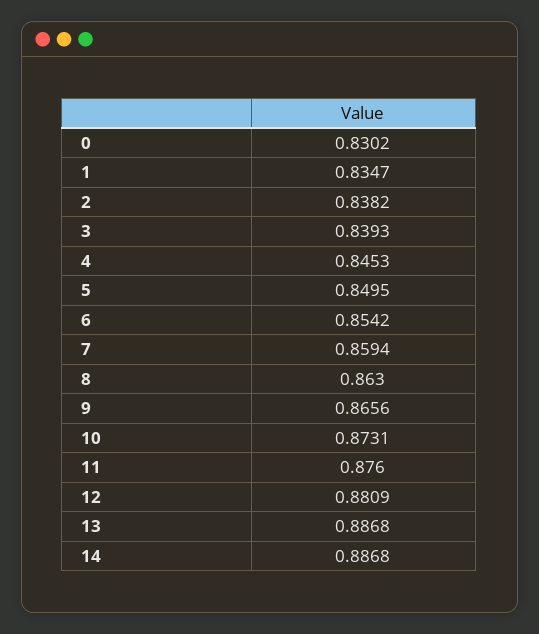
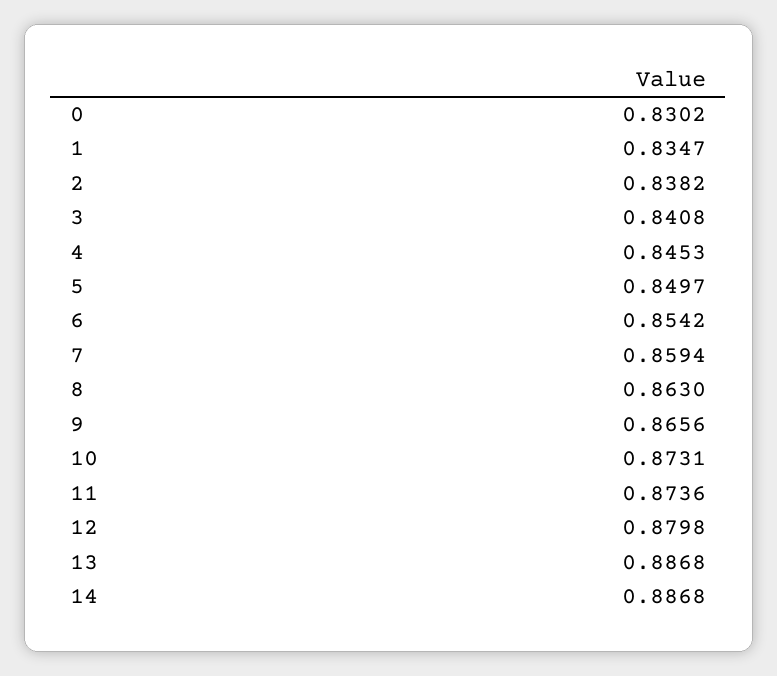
3: 0.8393 -> 0.8408
5: 0.8495 -> 0.8497
11: 0.876 -> 0.8736
12: 0.8809 -> 0.8798

